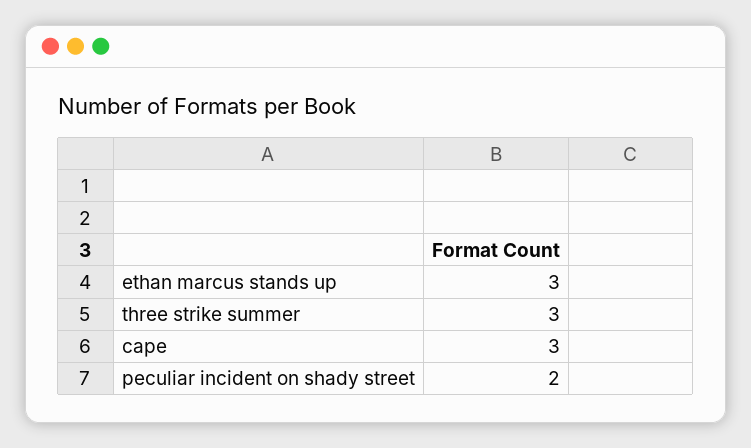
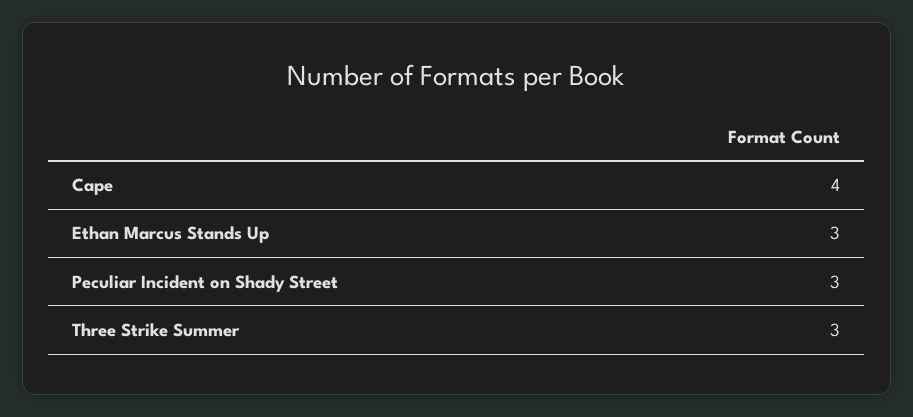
cape: 3 -> 4
peculiar incident on shady street: 2 -> 3

